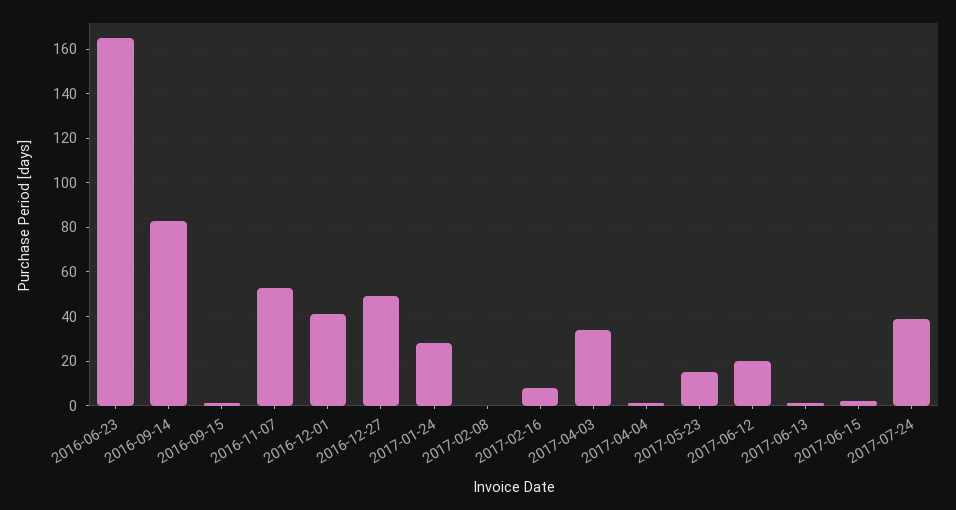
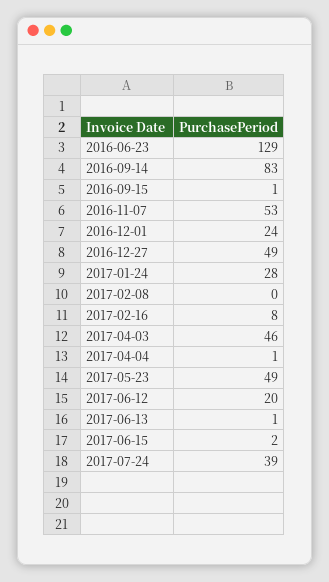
2016-06-23: 165 -> 129
2016-12-01: 40 -> 24
2017-04-03: 35 -> 46
2017-05-23: 15 -> 49

